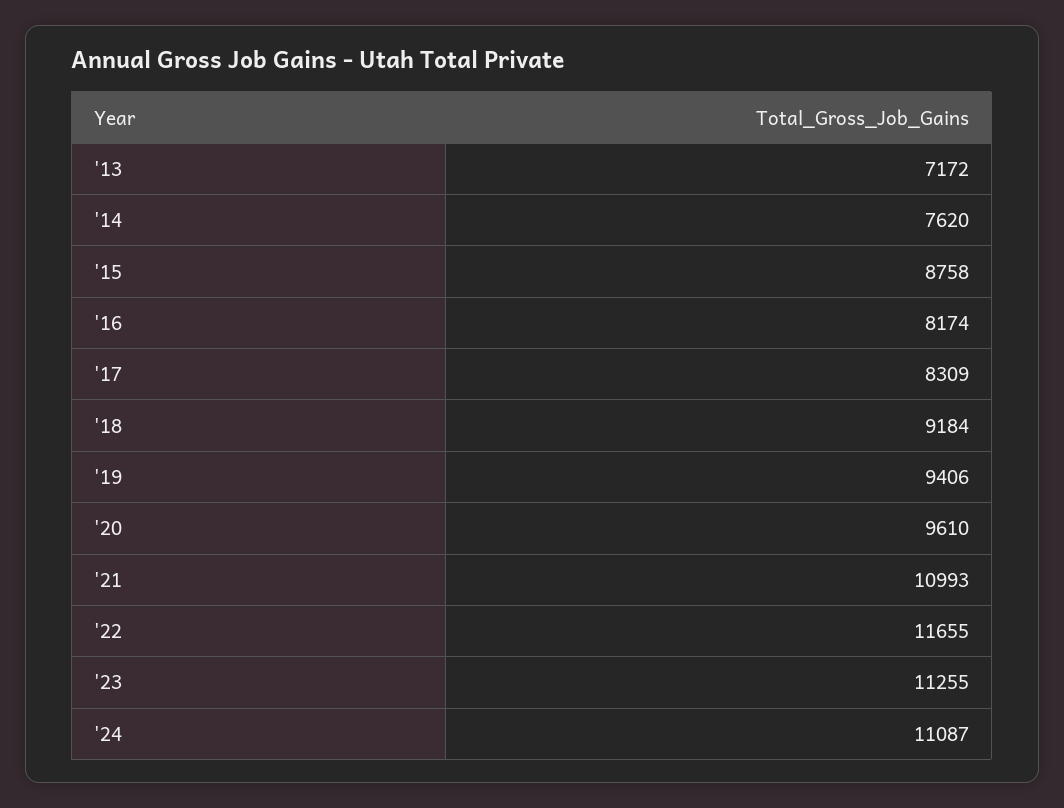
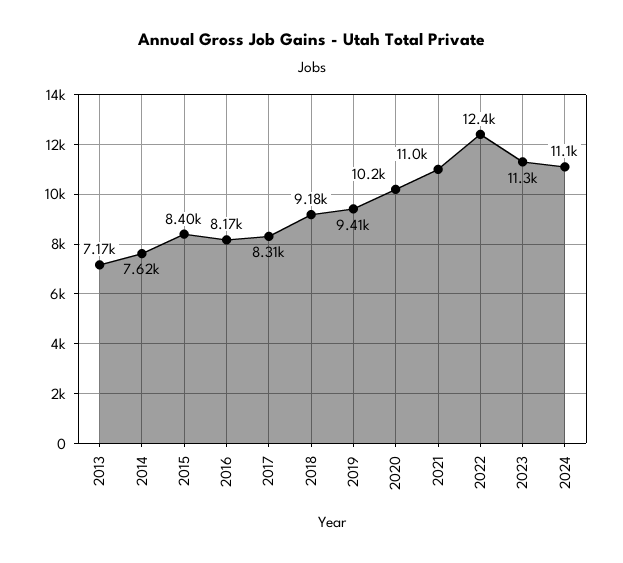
'15: 8758 -> 8400
'20: 9610 -> 10200
'22: 11655 -> 12400

